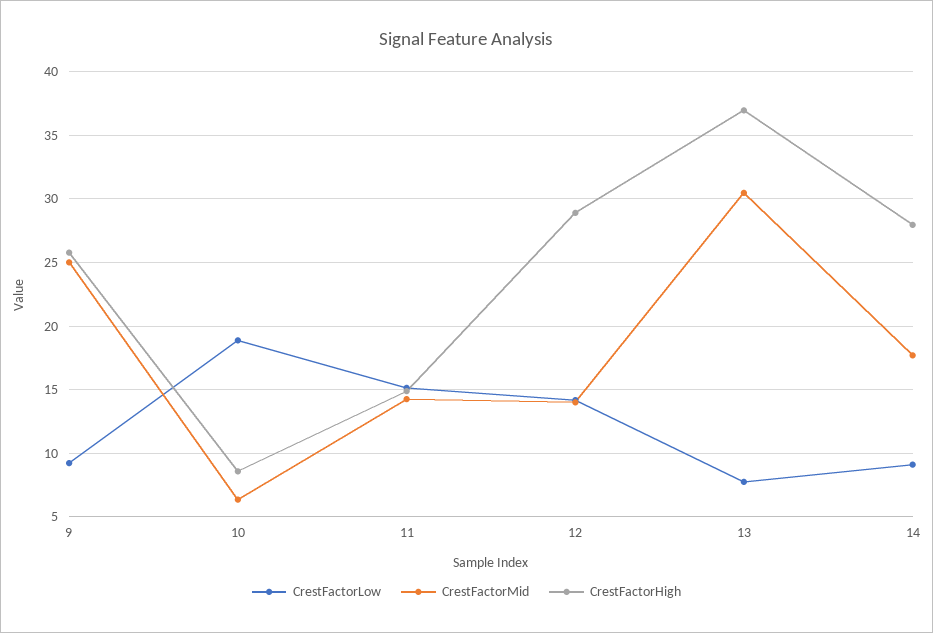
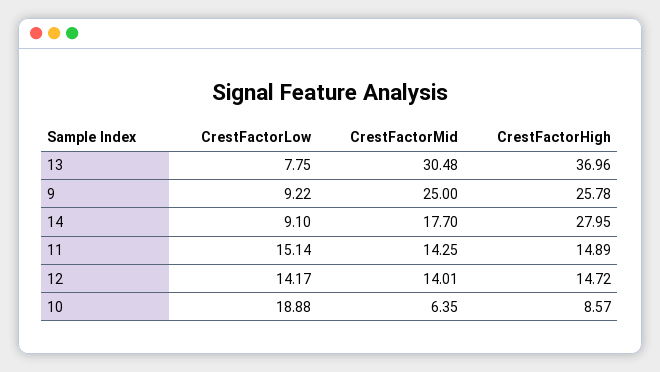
CrestFactorHigh, 12: 29 -> 14.72

